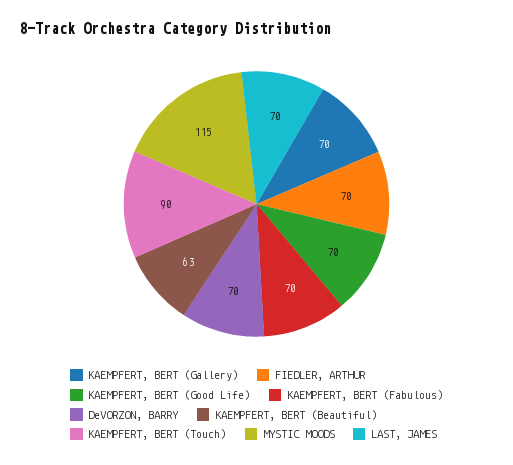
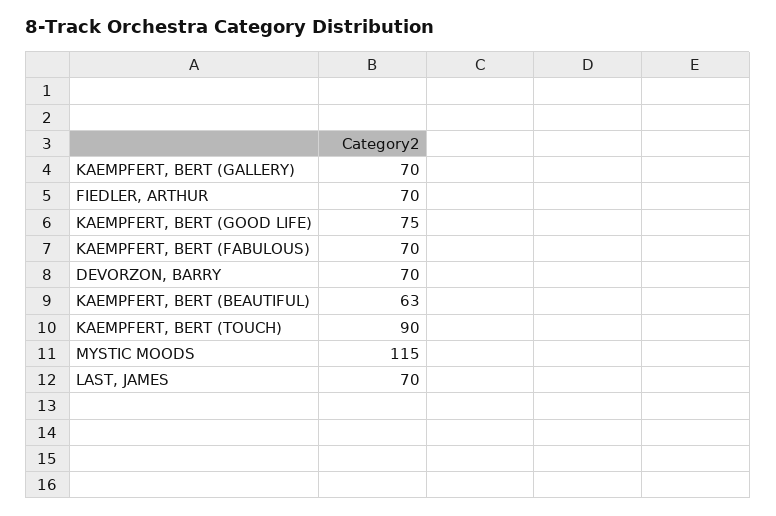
KAEMPFERT, BERT (Good Life): 70 -> 75

